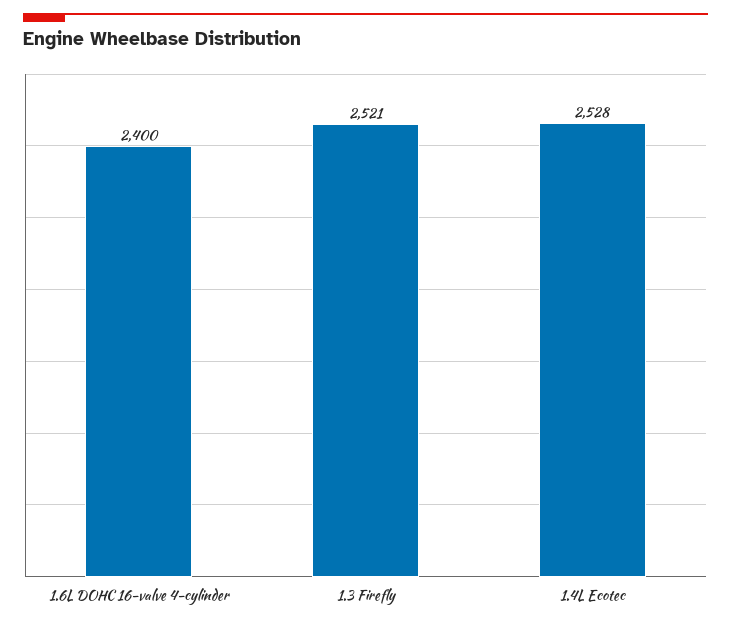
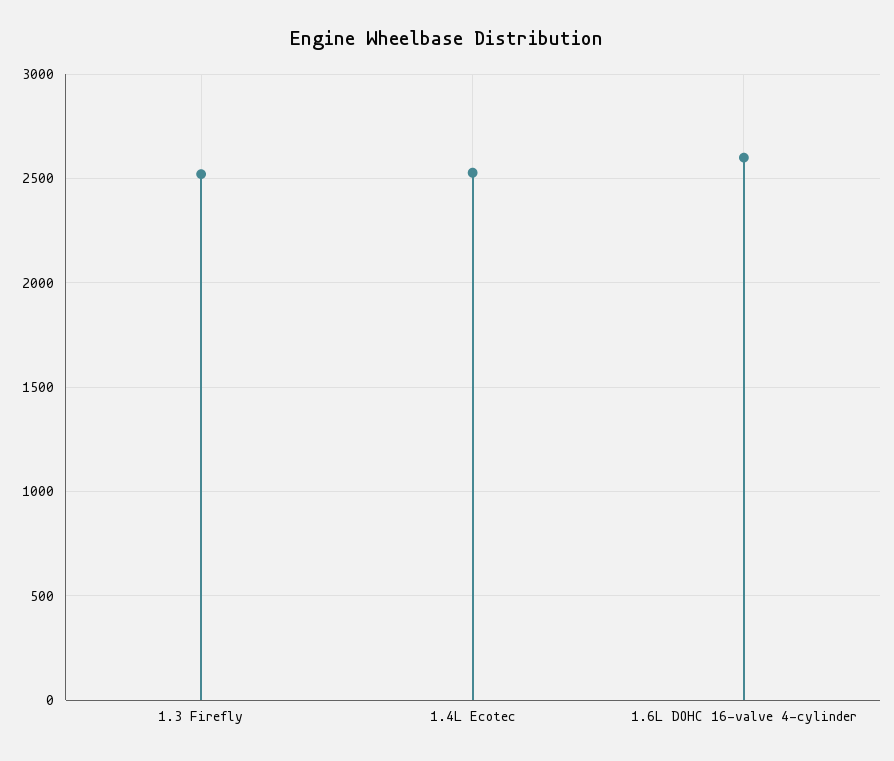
1.6L DOHC 16-valve 4-cylinder: 2400 -> 2600

